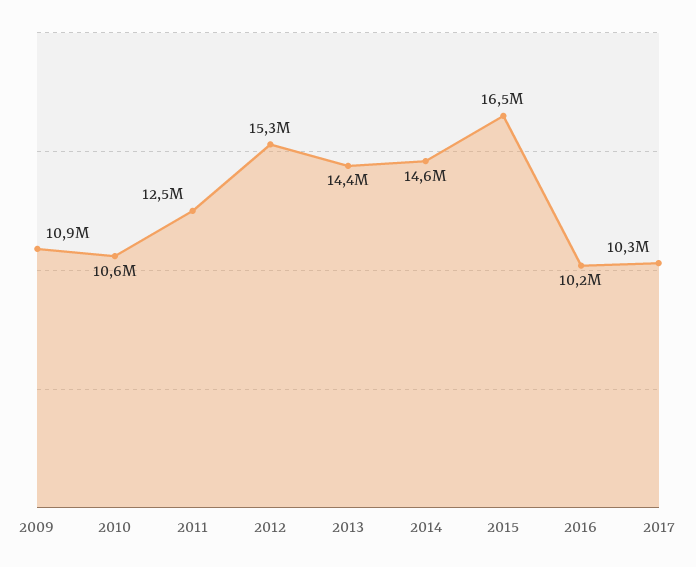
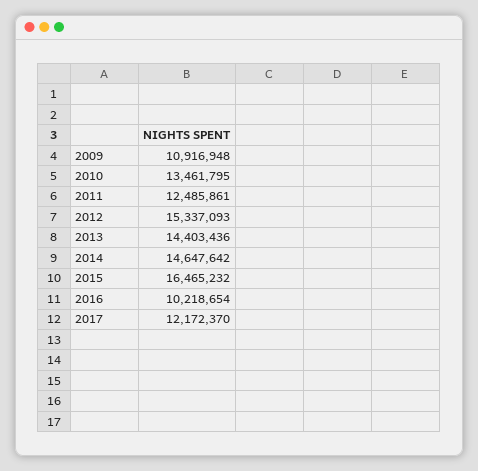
2010: 10600000 -> 13461795
2017: 10300000 -> 12172370

